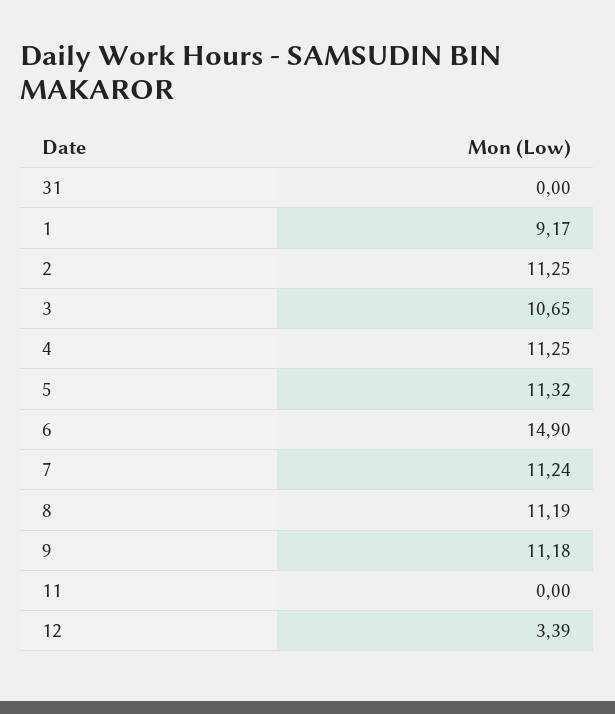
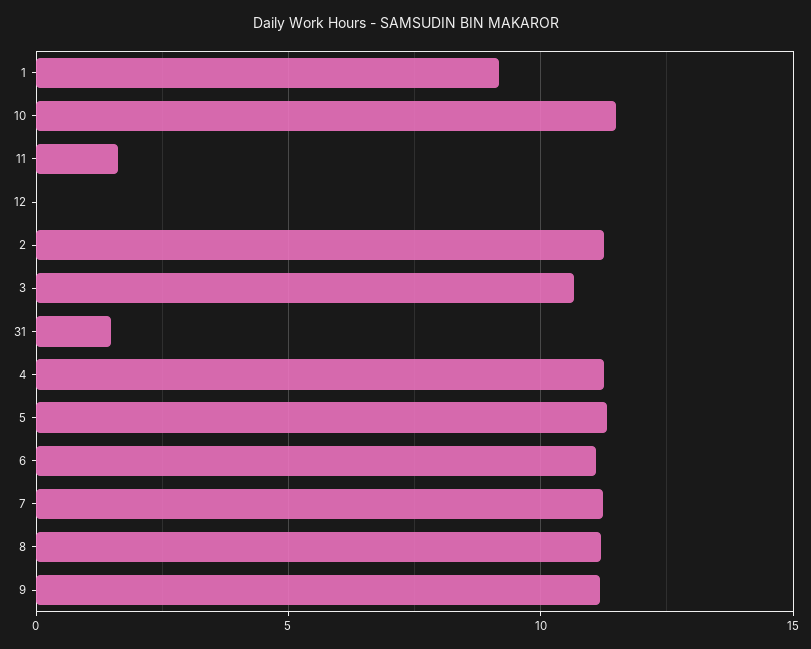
31: 0 -> 1.5
6: 14.9 -> 11
11: 0 -> 1.5
12: 3.39 -> 0
10: none -> 11.5

